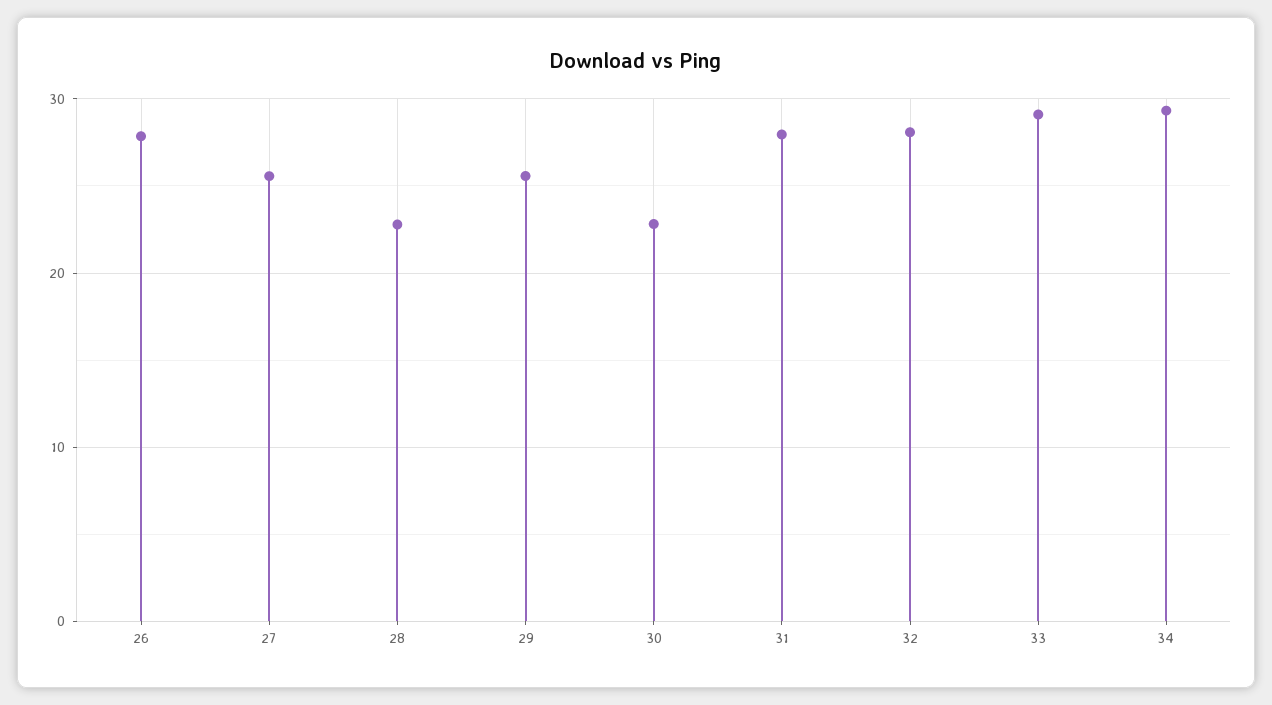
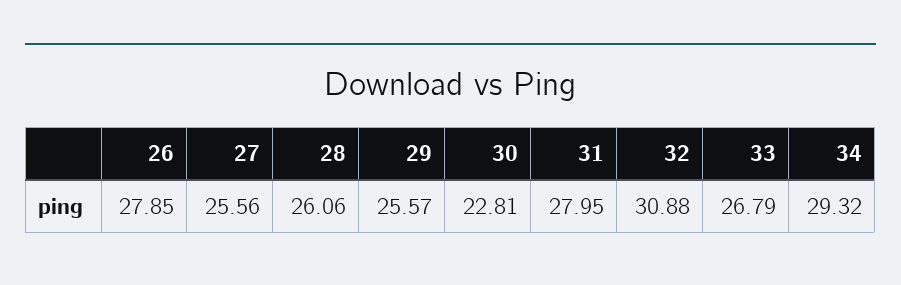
28: 23 -> 26.06
32: 28 -> 30.88
33: 29 -> 26.79

